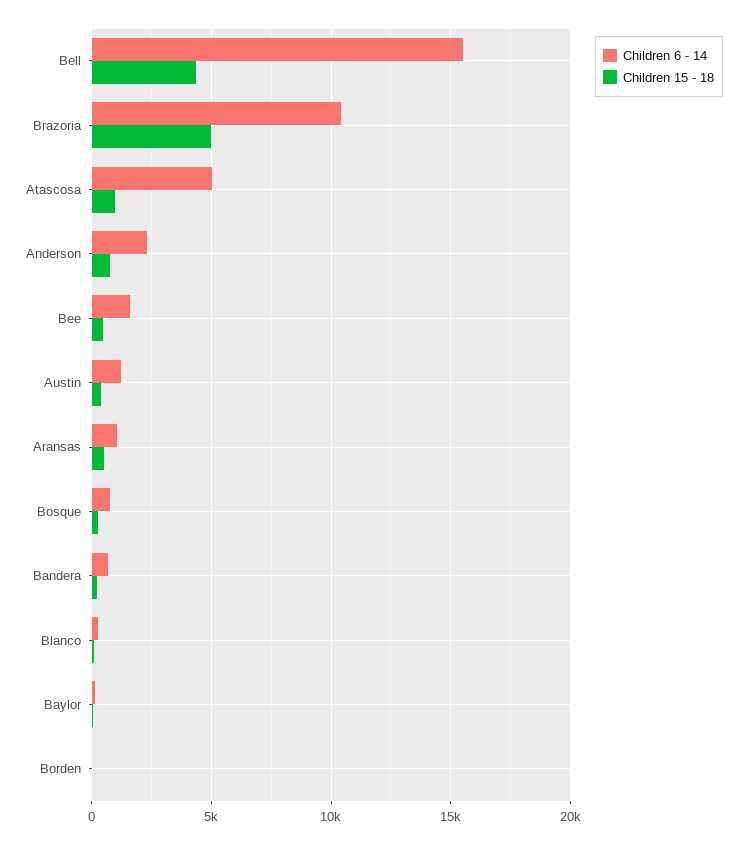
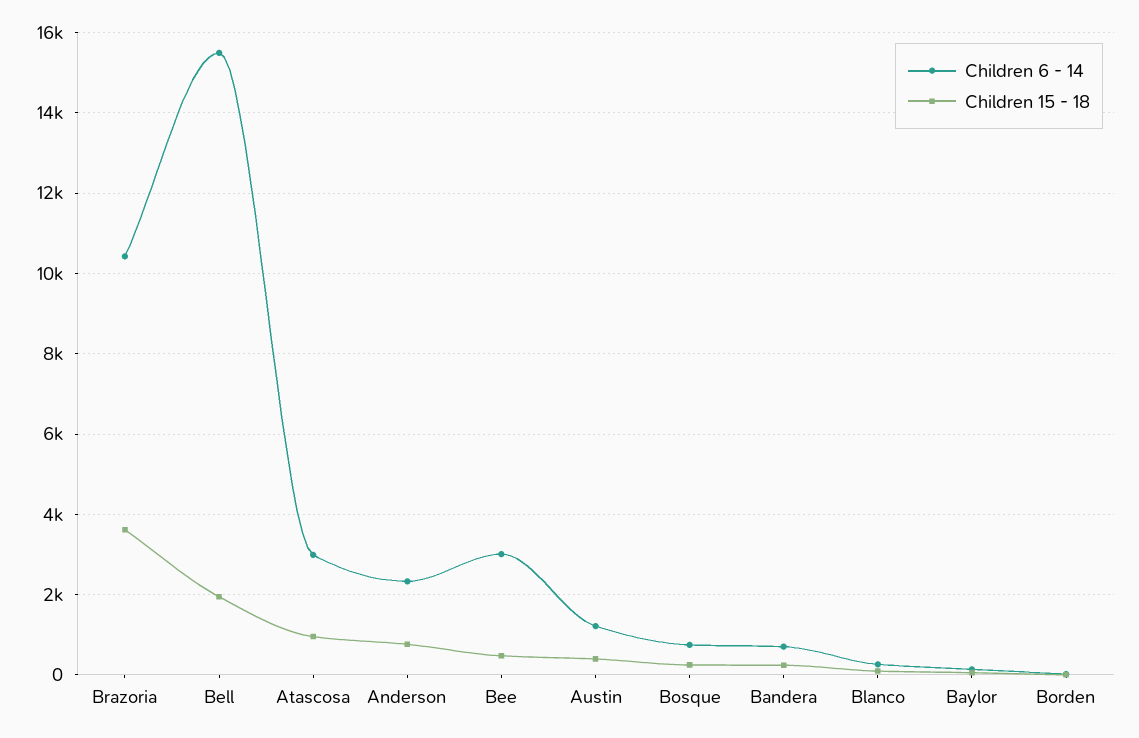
Children 15 - 18, Bell: 4500 -> 2000
Children 15 - 18, Brazoria: 5000 -> 3600
Children 6 - 14, Atascosa: 5000 -> 3000
Children 6 - 14, Bee: 1500 -> 3000
Children 6 - 14, Aransas: 1000 -> none
Children 15 - 18, Aransas: 500 -> none

